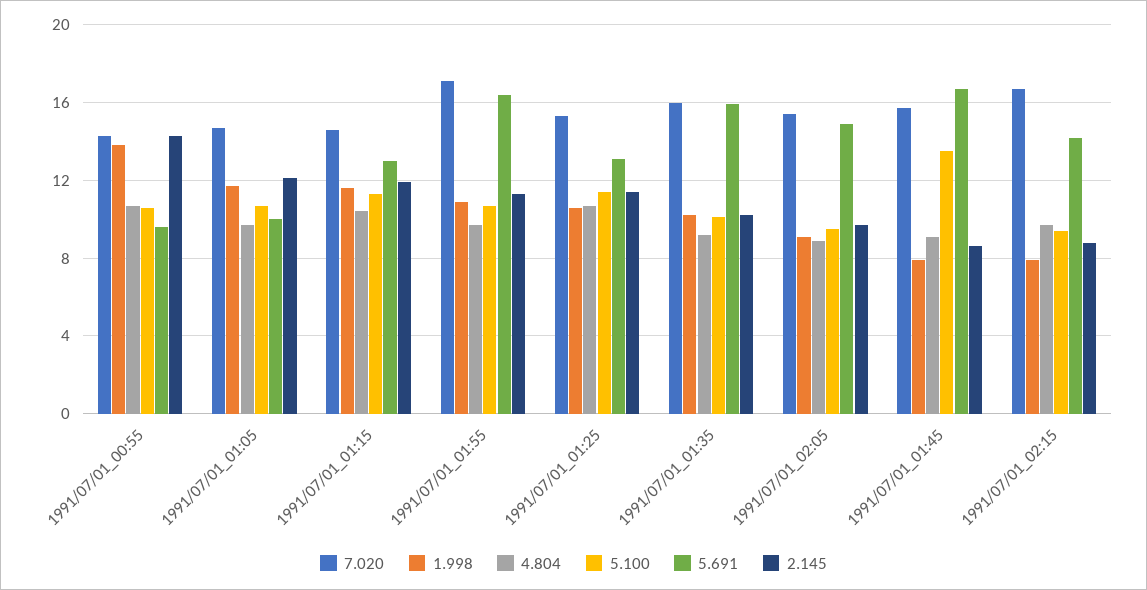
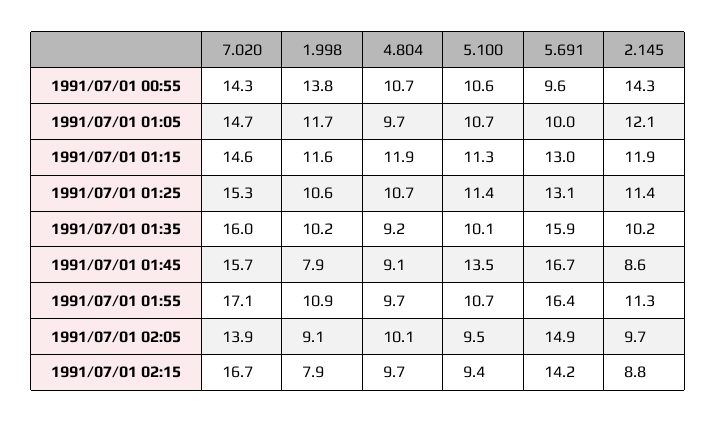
4.804, 1991/07/01_01:15: 10.5 -> 11.9
7.020, 1991/07/01_02:05: 15.5 -> 13.9
4.804, 1991/07/01_02:05: 9 -> 10.1

